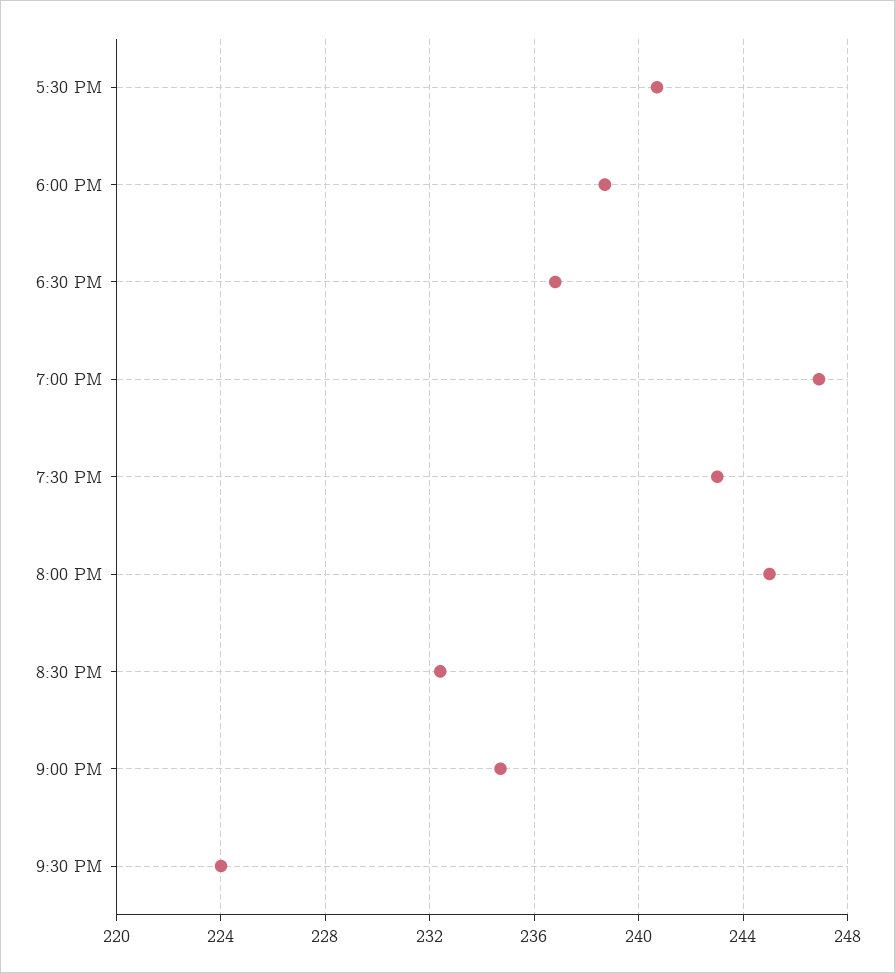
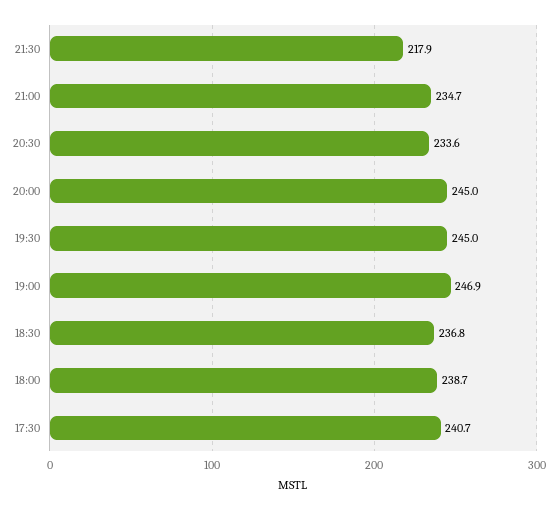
7:30 PM: 243 -> 245
8:30 PM: 232.5 -> 233.6
9:30 PM: 224 -> 217.9

